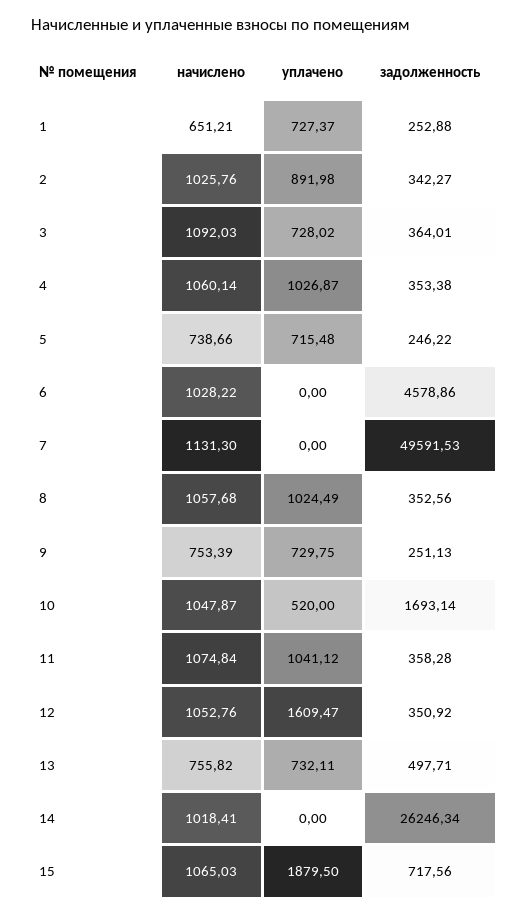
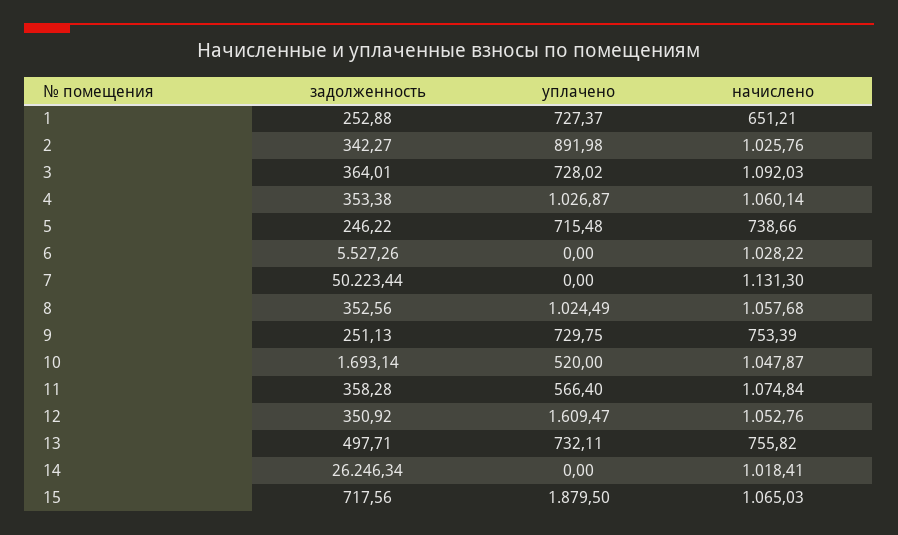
задолженность, 6: 4578.86 -> 5527.26
задолженность, 7: 49591.53 -> 50223.44
уплачено, 11: 1041.12 -> 566.4

